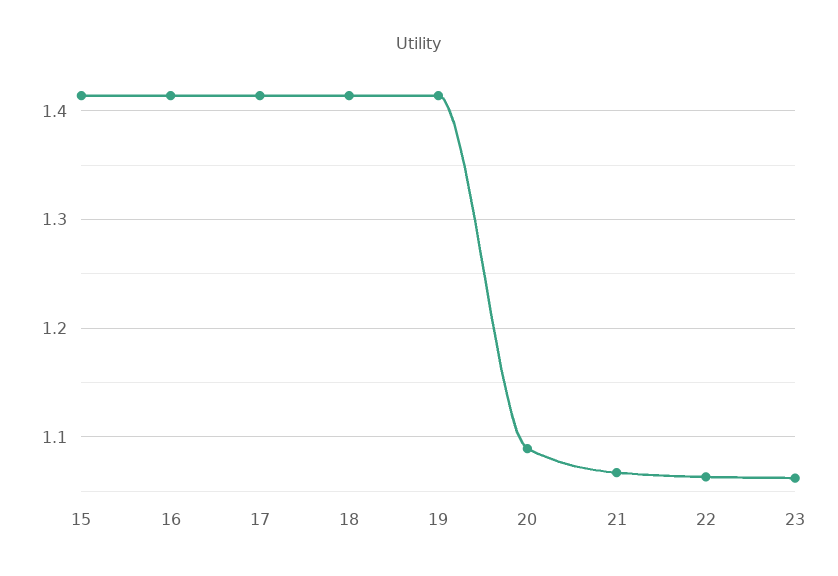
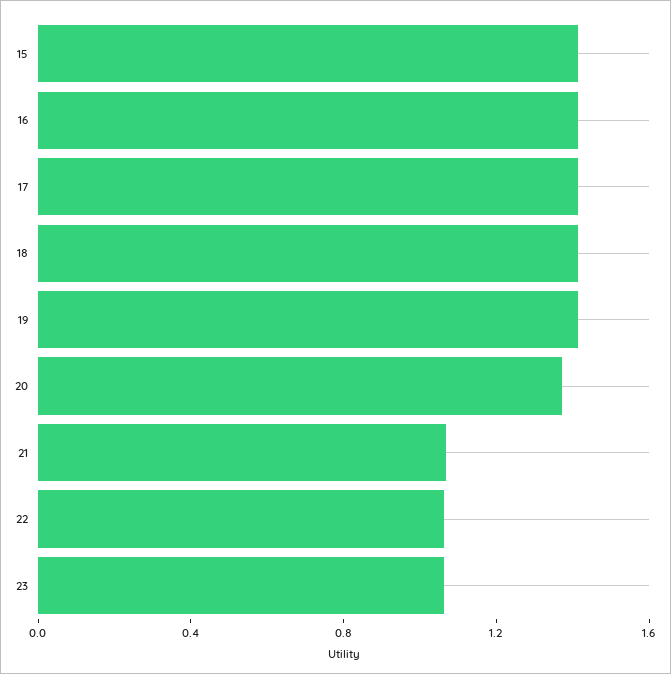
20: 1.09 -> 1.4

